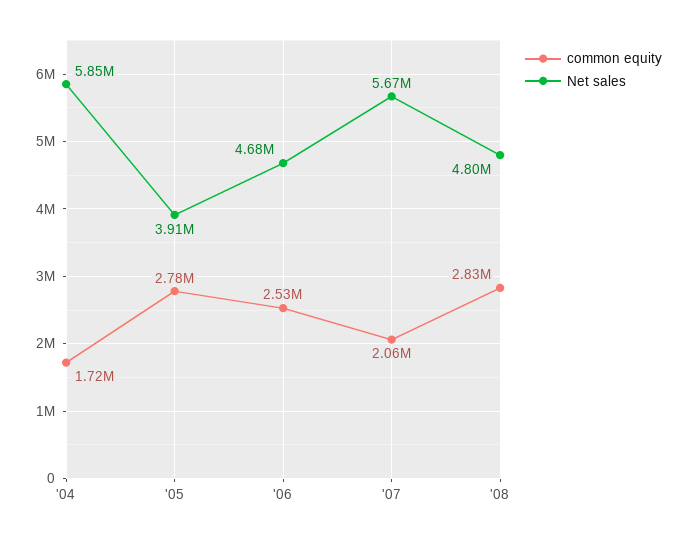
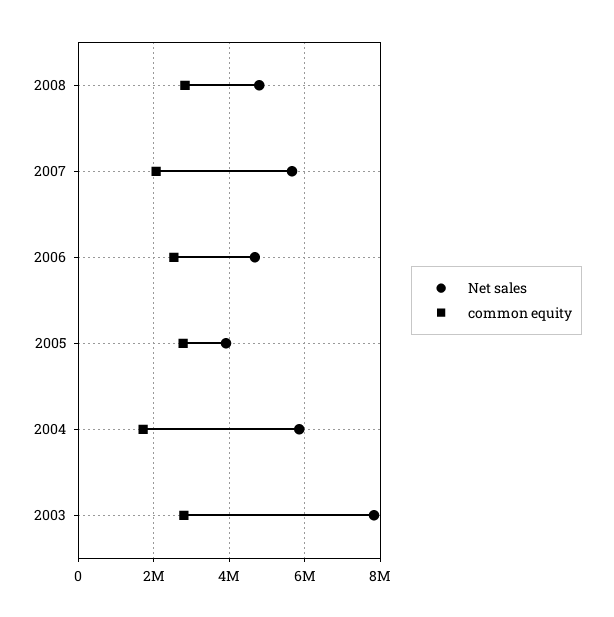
Net sales, 2003: none -> 7800000
common equity, 2003: none -> 2800000

